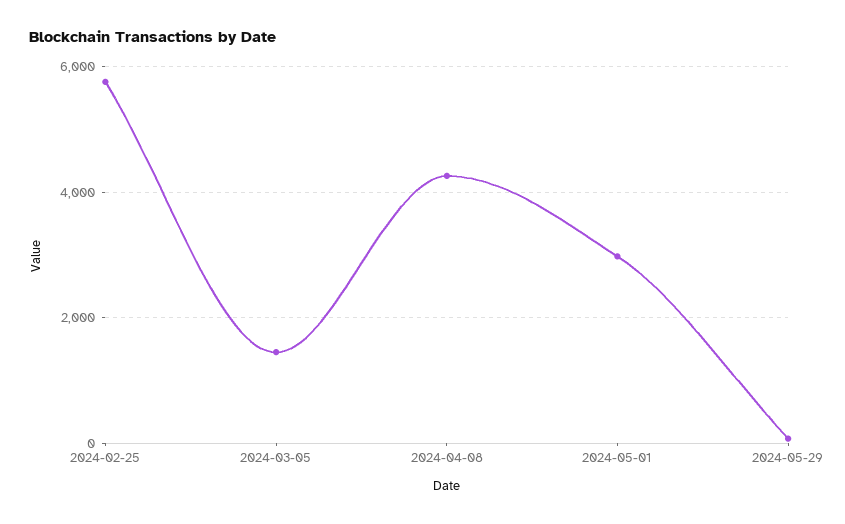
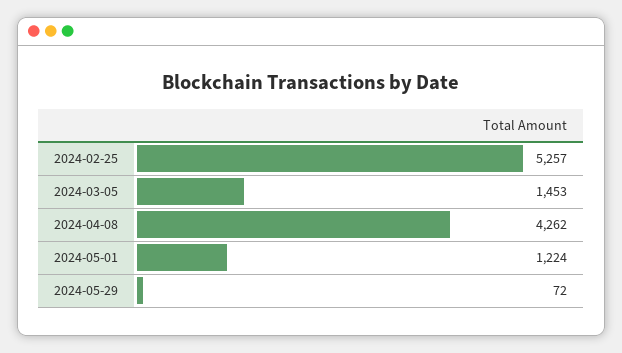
2024-02-25: 5800 -> 5257
2024-05-01: 3000 -> 1224

